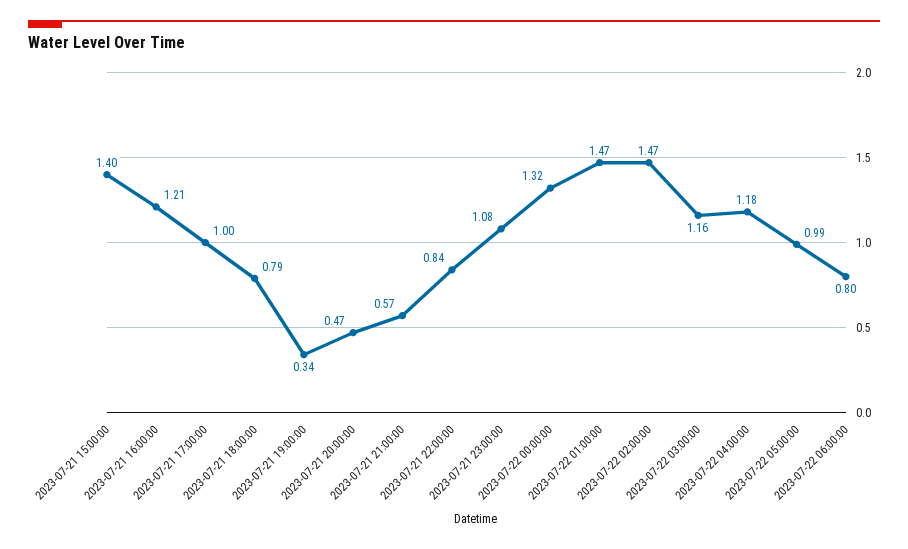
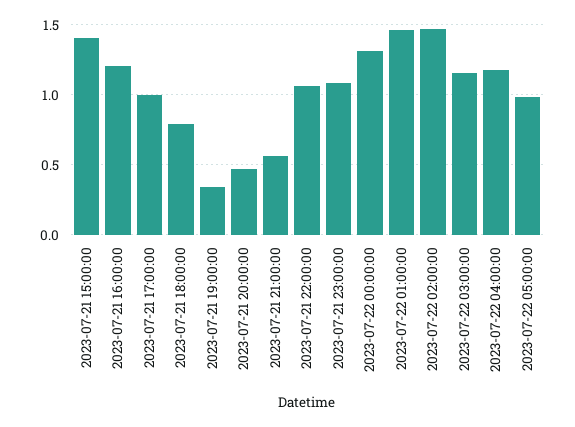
2023-07-21 22:00:00: 0.84 -> 1.05
2023-07-22 06:00:00: 0.8 -> none

